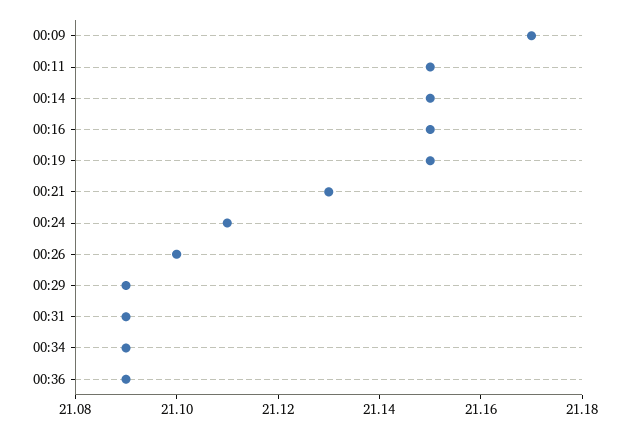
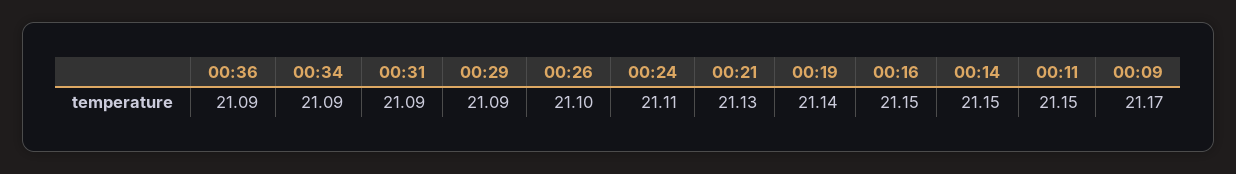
00:19: 21.15 -> 21.14

